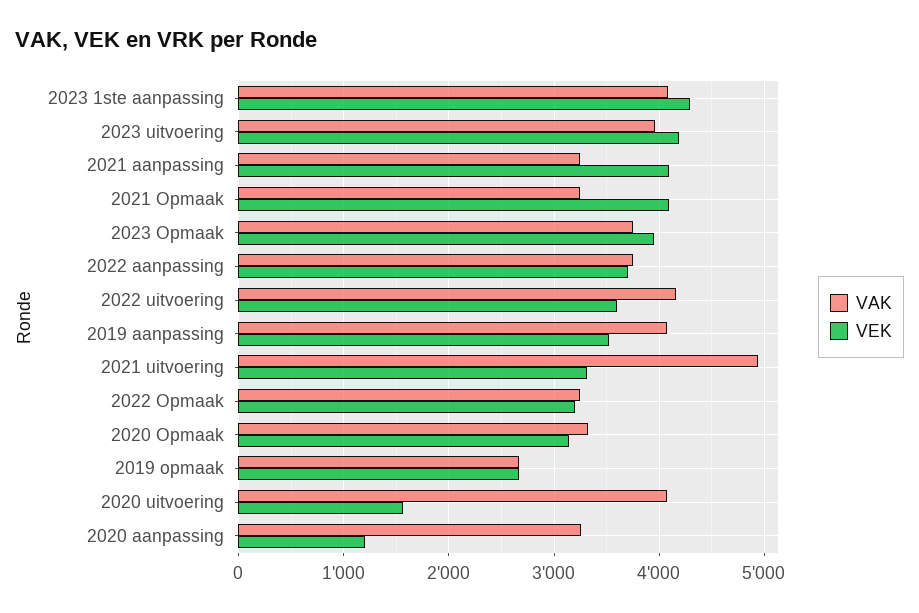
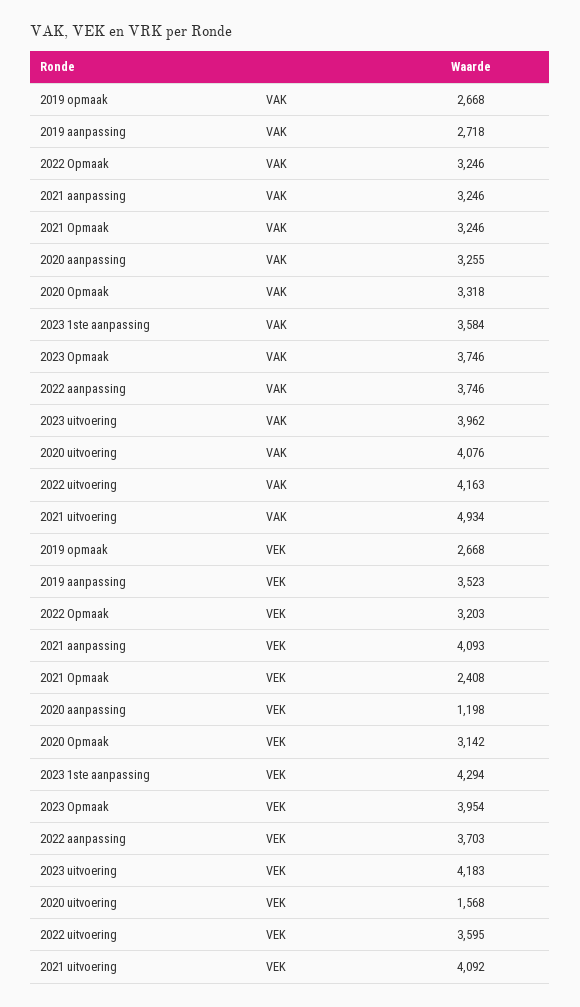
VAK, 2023 1ste aanpassing: 4100 -> 3584
VEK, 2021 Opmaak: 4100 -> 2408
VAK, 2019 aanpassing: 4100 -> 2718
VEK, 2021 uitvoering: 3300 -> 4092

